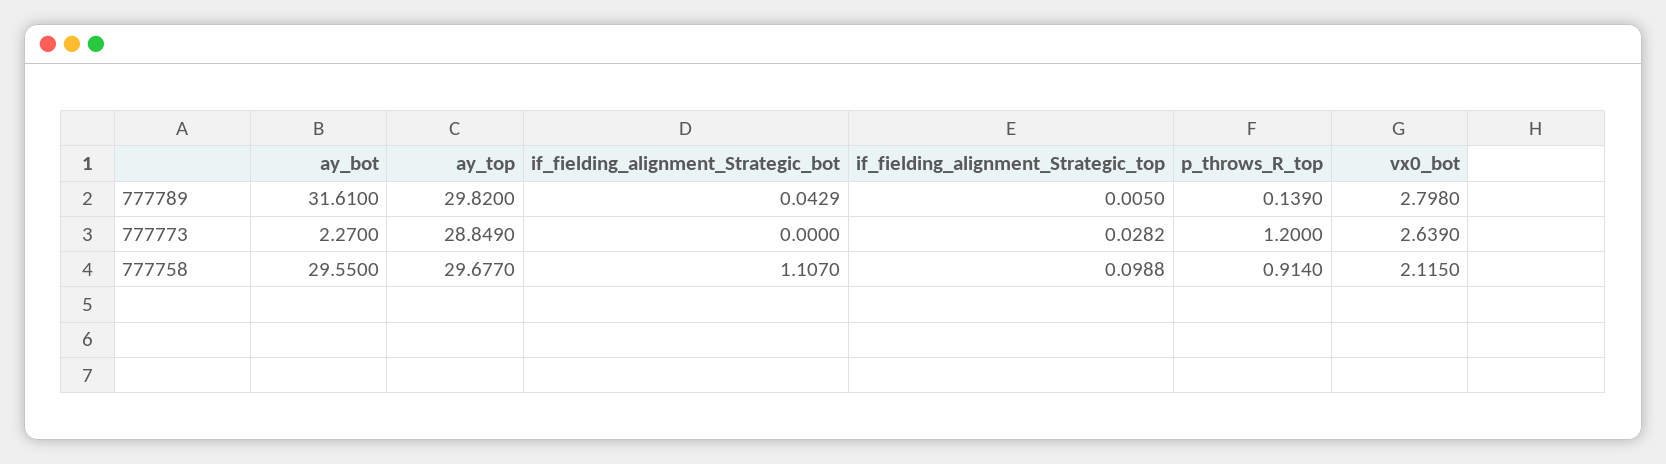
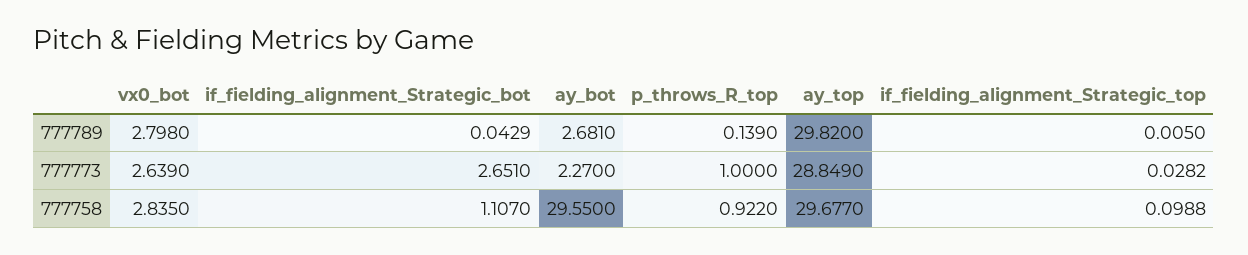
ay_bot, 777789: 31.61 -> 2.681
if_fielding_alignment_Strategic_bot, 777773: 0 -> 2.651
p_throws_R_top, 777773: 1.2 -> 1
p_throws_R_top, 777758: 0.914 -> 0.922
vx0_bot, 777758: 2.115 -> 2.835

